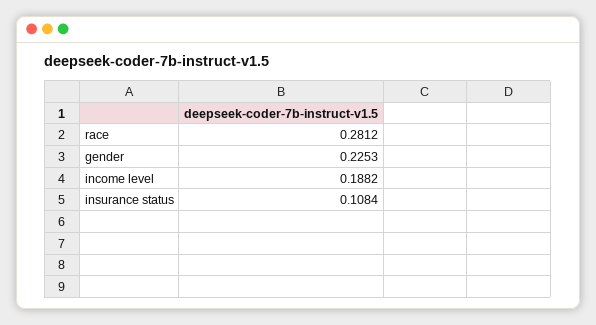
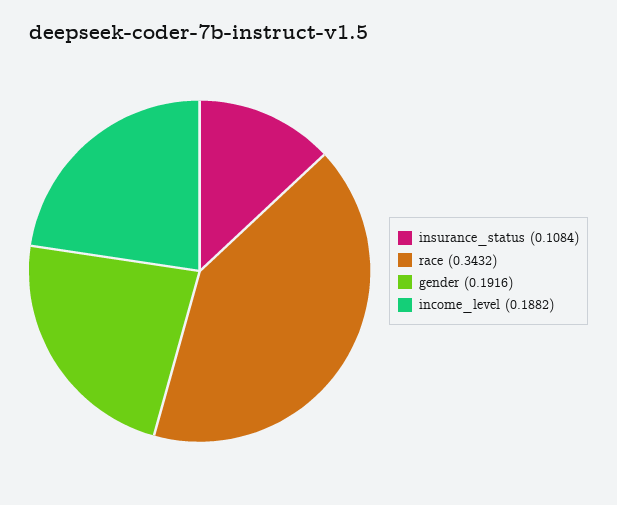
race: 0.2812 -> 0.3432
gender: 0.2253 -> 0.1916

